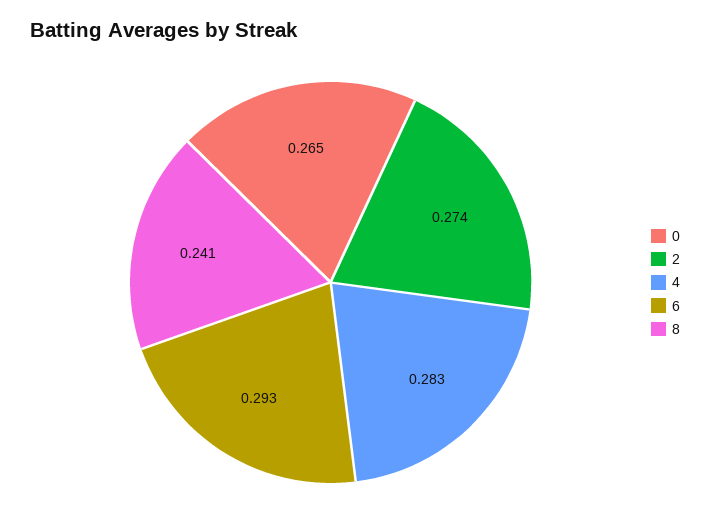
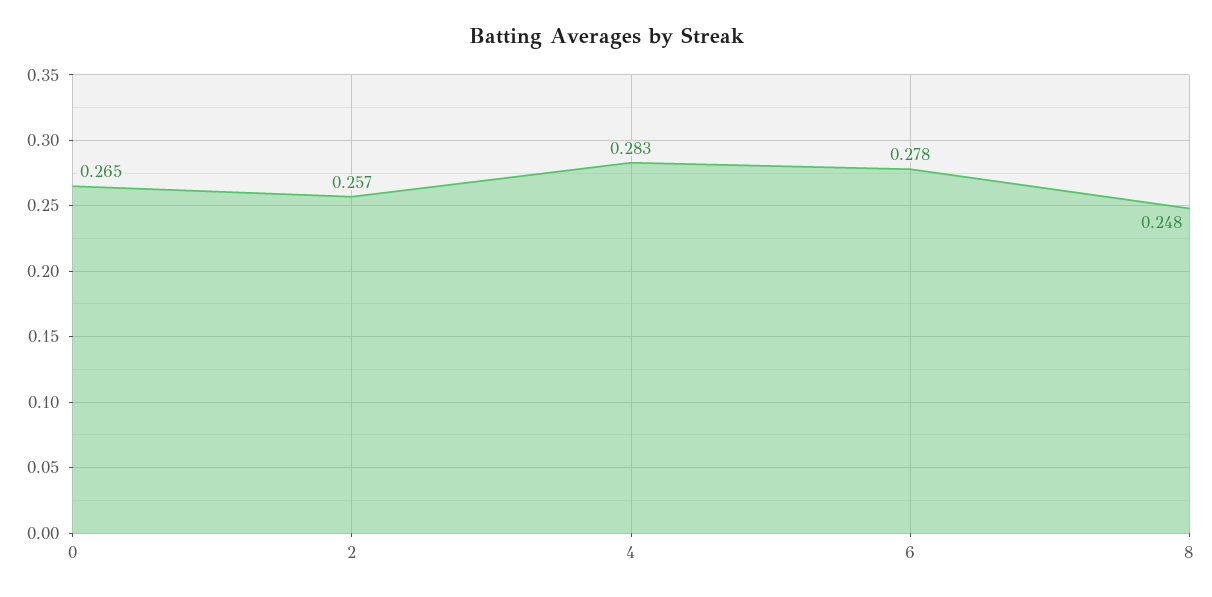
2: 0.274 -> 0.257
6: 0.293 -> 0.278
8: 0.241 -> 0.248

